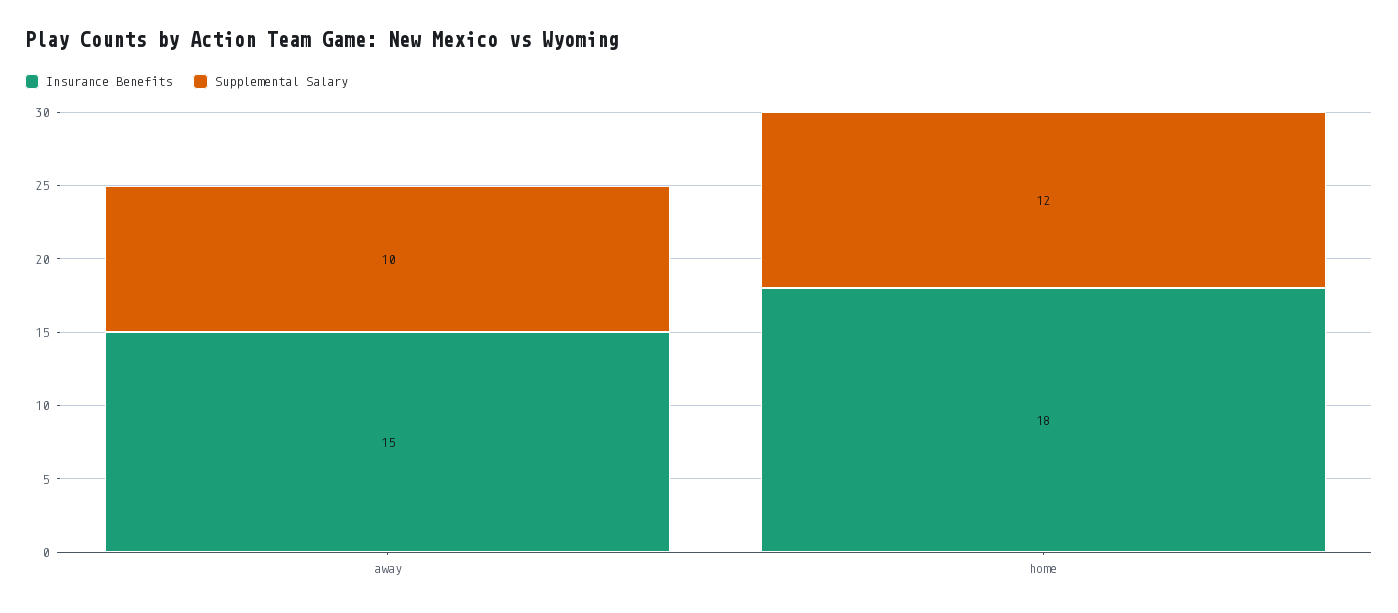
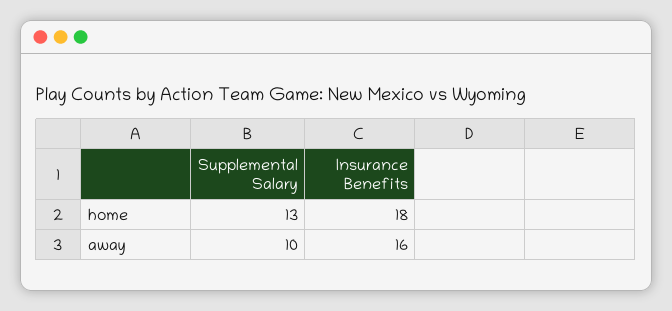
Insurance Benefits, away: 15 -> 16
Supplemental Salary, home: 12 -> 13

